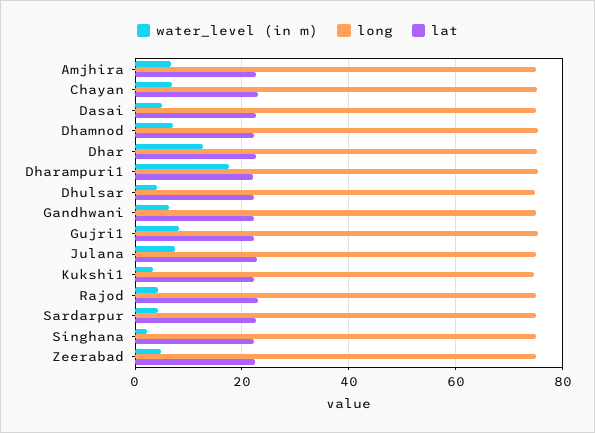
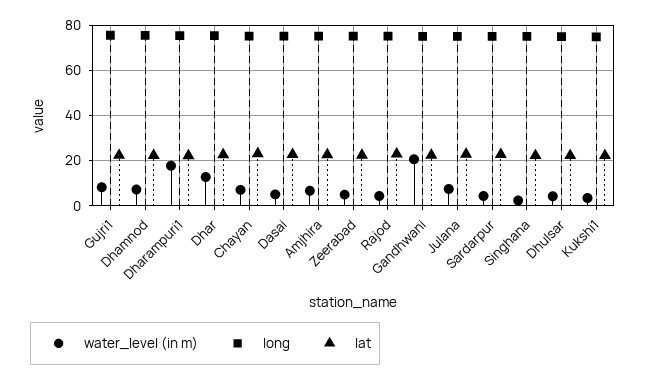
water_level (in m), Gandhwani: 6 -> 20

